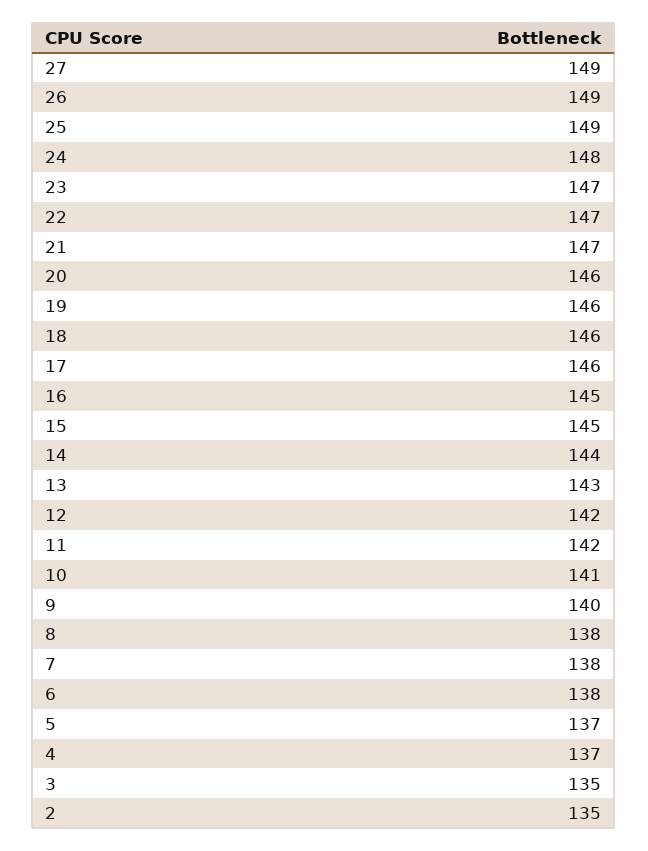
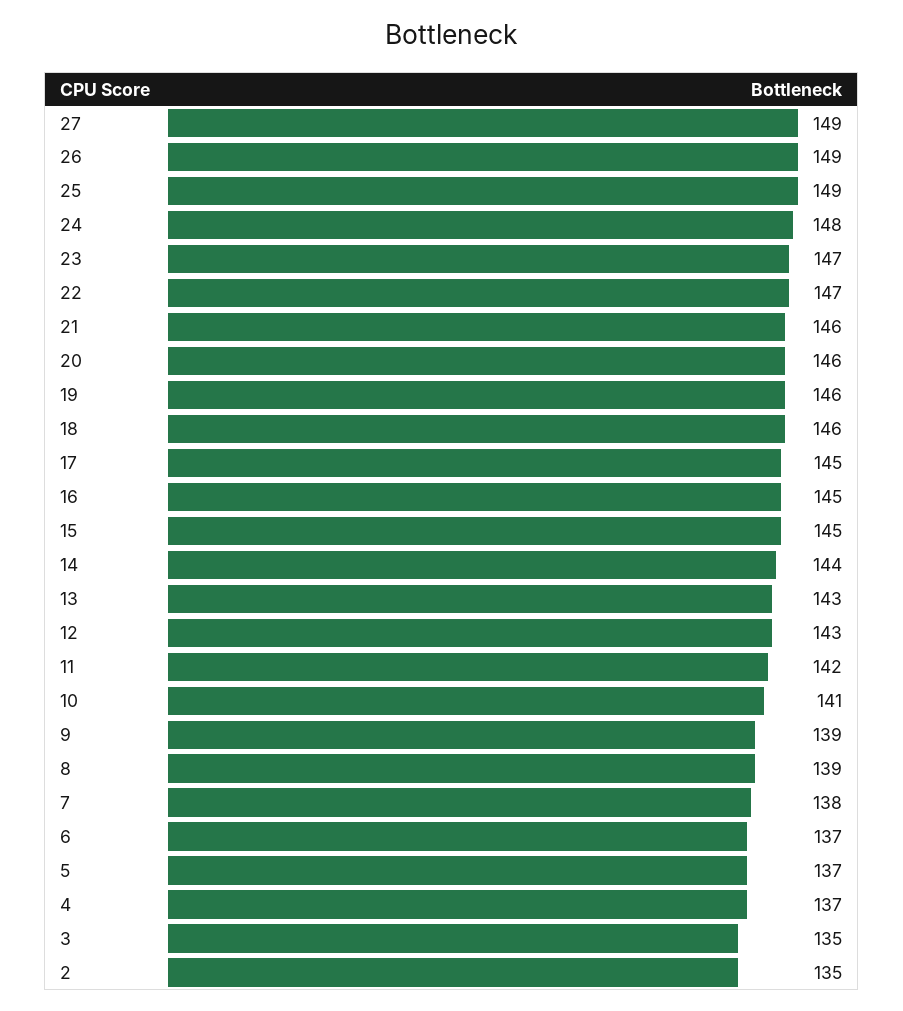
21: 147 -> 146
17: 146 -> 145
12: 142 -> 143
9: 140 -> 139
8: 138 -> 139
6: 138 -> 137

